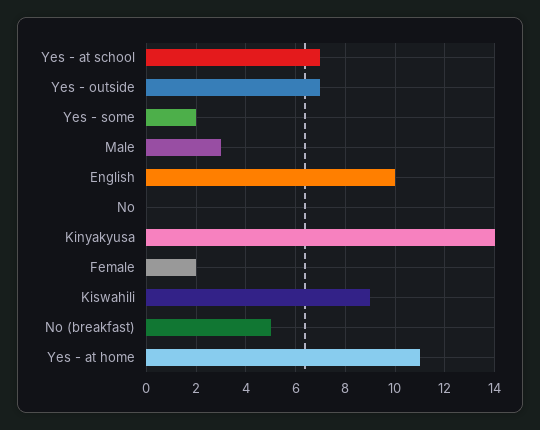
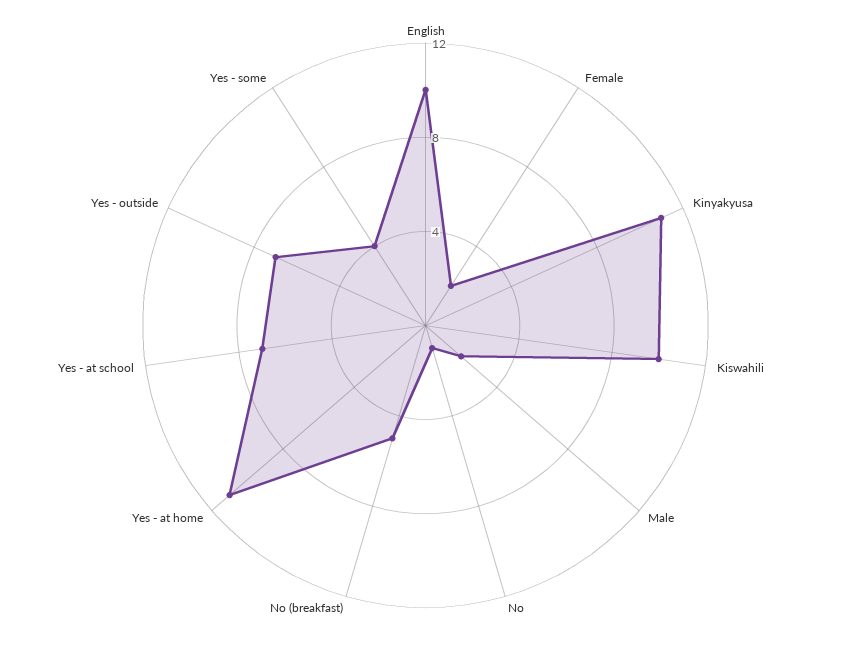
Yes - some: 2 -> 4
Male: 3 -> 2
No: 0 -> 1
Kinyakyusa: 14 -> 11
Kiswahili: 9 -> 10

